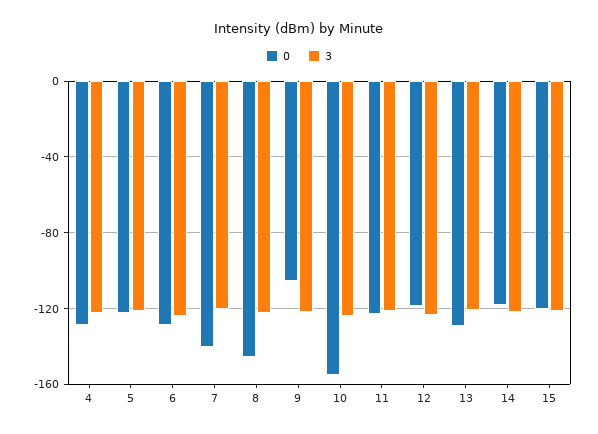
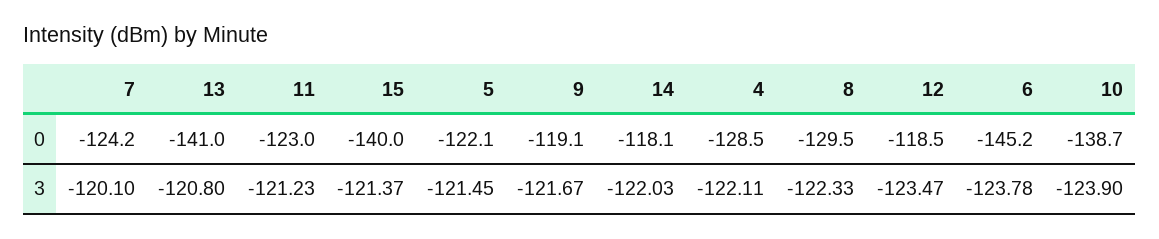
0, 6: -130 -> -145.2
0, 7: -140 -> -124.2
0, 8: -145 -> -129.5
0, 9: -105 -> -119.1
0, 10: -155 -> -138.7
0, 13: -130 -> -141
0, 15: -120 -> -140

